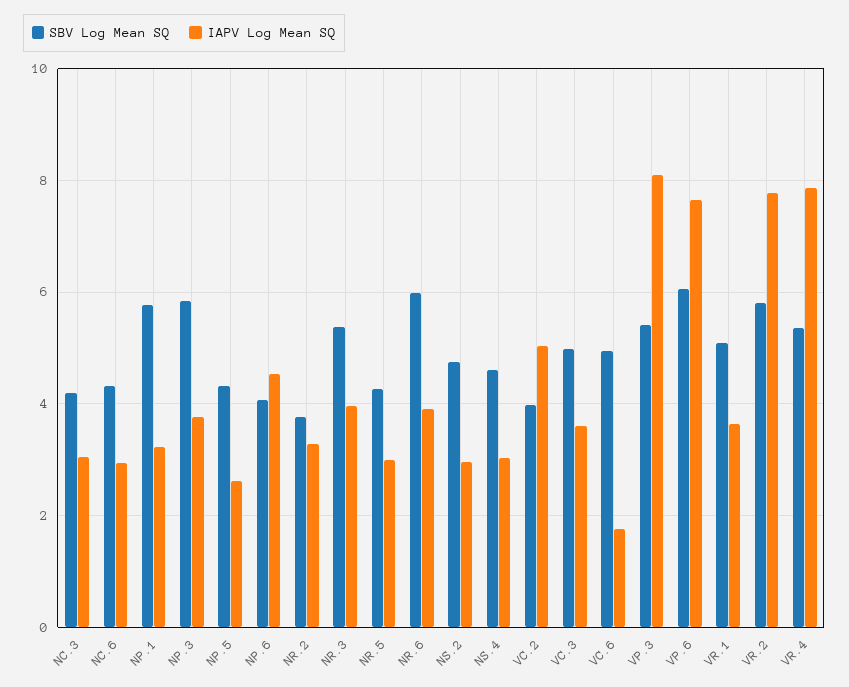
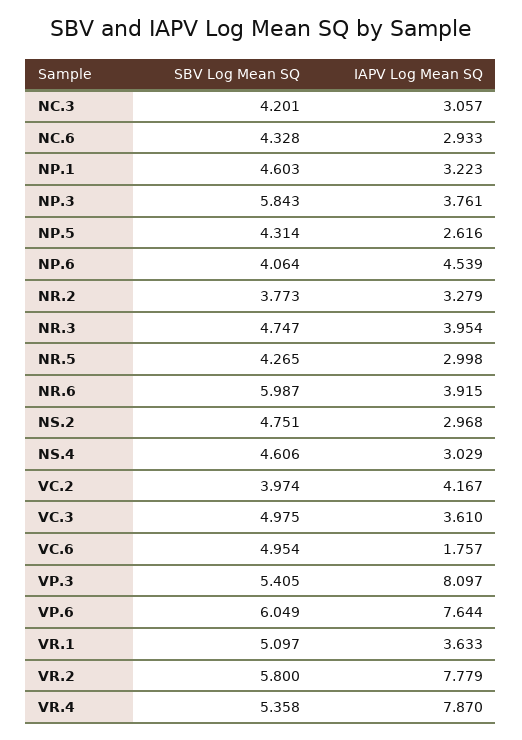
SBV Log Mean SQ, NP.1: 5.8 -> 4.603
SBV Log Mean SQ, NR.3: 5.4 -> 4.747
IAPV Log Mean SQ, VC.2: 5 -> 4.167

